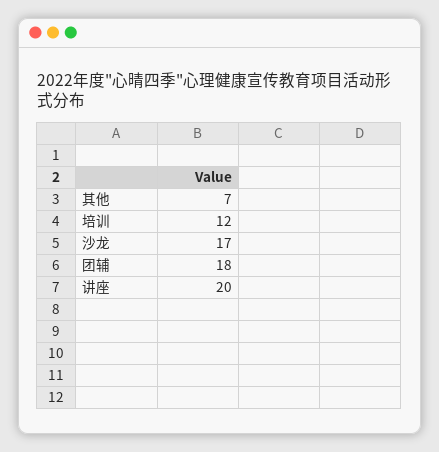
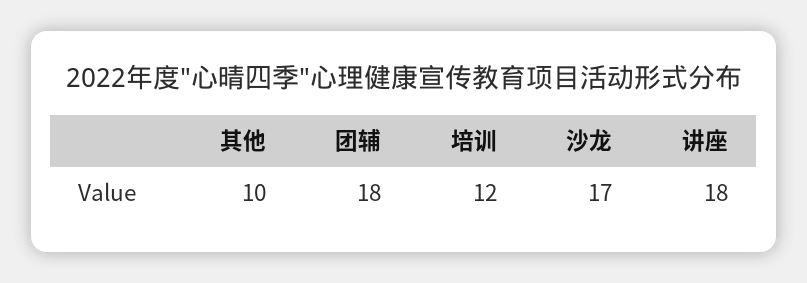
其他: 7 -> 10
讲座: 20 -> 18

